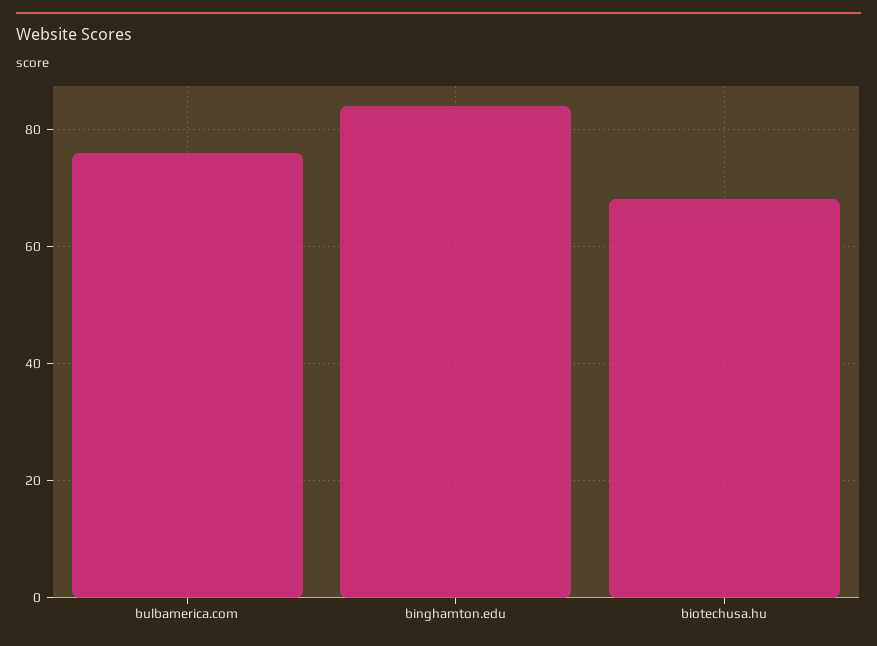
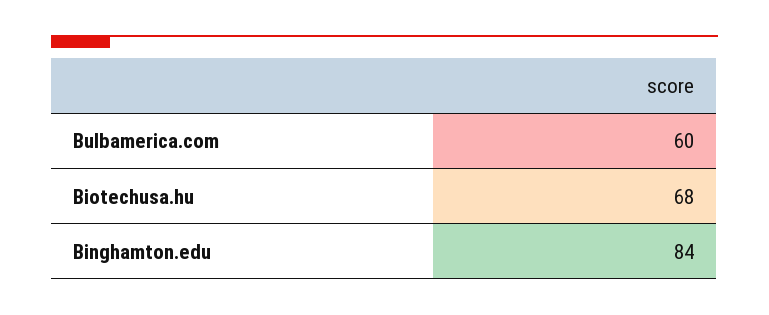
bulbamerica.com: 75 -> 60

